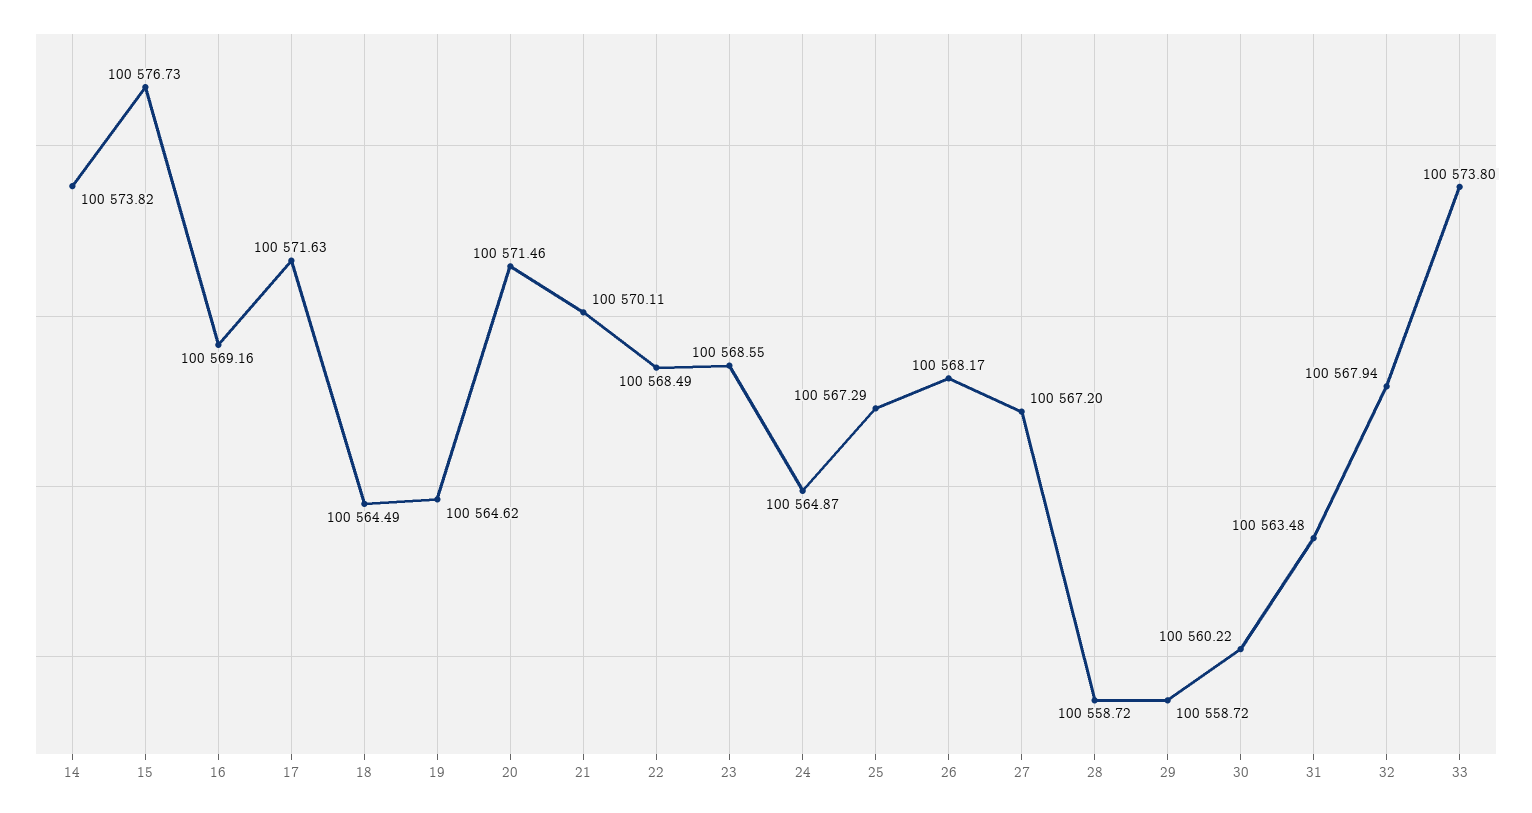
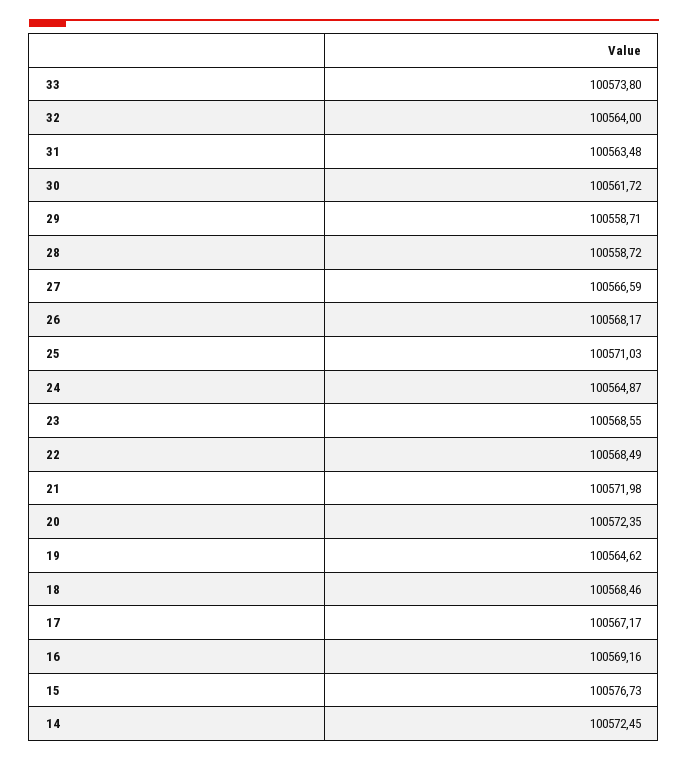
14: 100573.82 -> 100572.45
17: 100571.63 -> 100567.17
18: 100564.49 -> 100568.46
20: 100571.46 -> 100572.35
21: 100570.11 -> 100571.98
25: 100567.29 -> 100571.03
27: 100567.2 -> 100566.59
29: 100558.72 -> 100558.71
30: 100560.22 -> 100561.72
32: 100567.94 -> 100564

